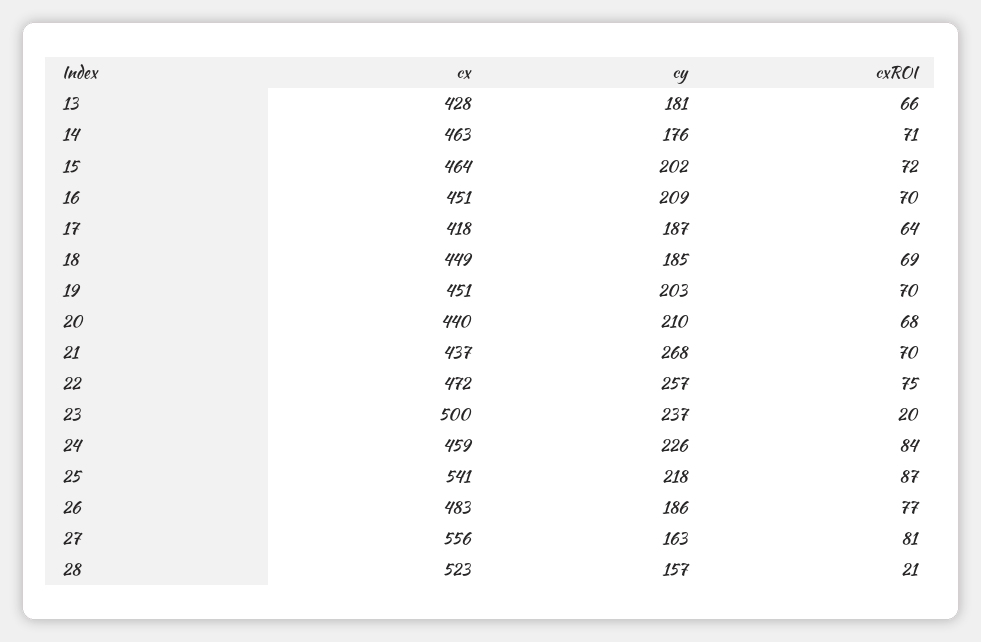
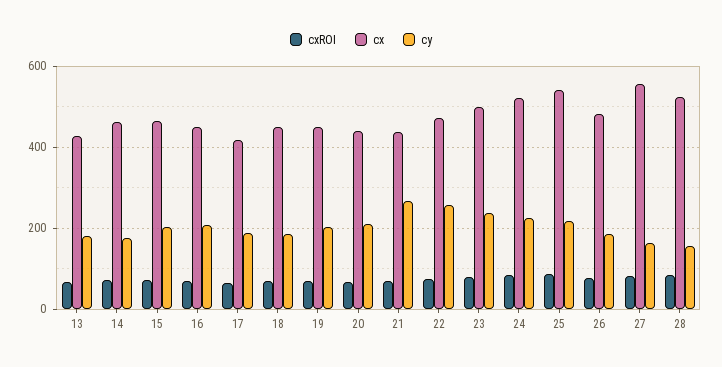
cxROI, 23: 20 -> 80
cx, 24: 459 -> 520
cxROI, 28: 21 -> 80

